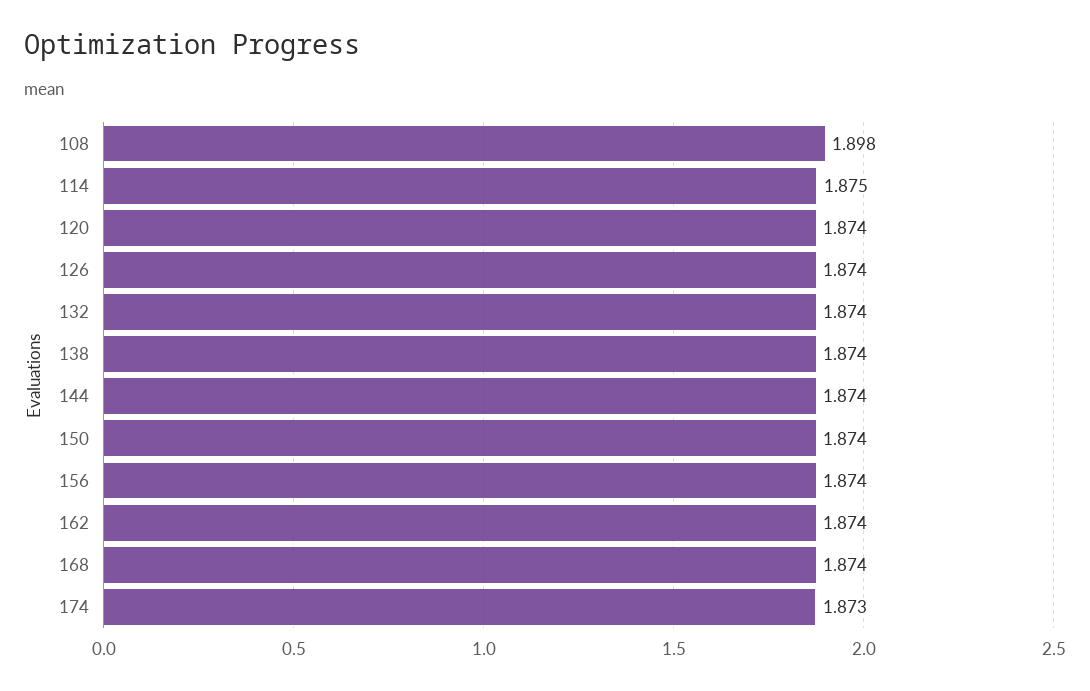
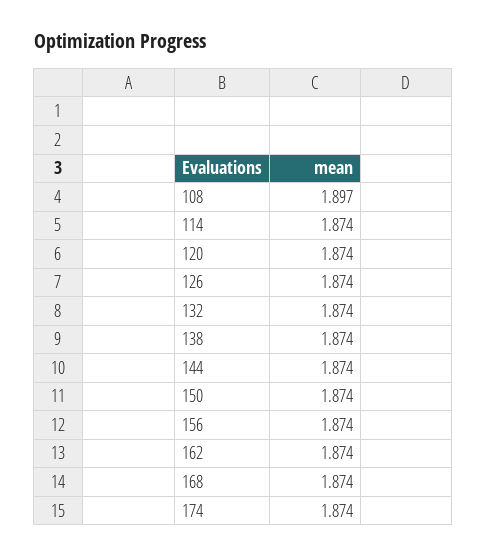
108: 1.898 -> 1.897
114: 1.875 -> 1.874
174: 1.873 -> 1.874

